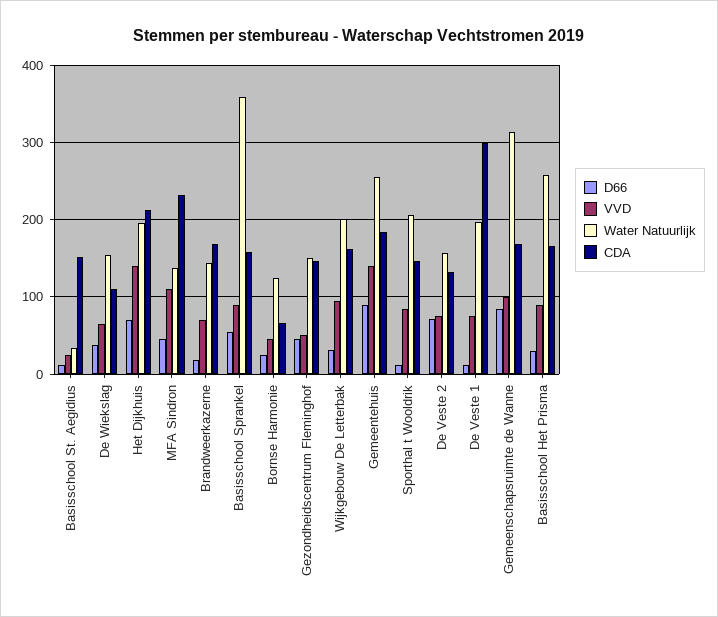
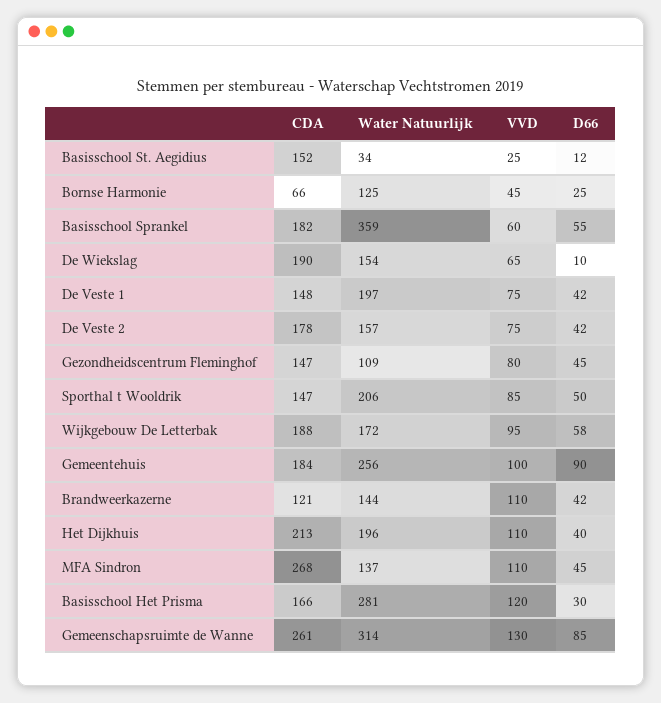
D66, De Wiekslag: 40 -> 10
CDA, De Wiekslag: 110 -> 190
D66, Het Dijkhuis: 70 -> 40
VVD, Het Dijkhuis: 140 -> 110
CDA, MFA Sindron: 230 -> 268
D66, Brandweerkazerne: 20 -> 42
VVD, Brandweerkazerne: 70 -> 110
CDA, Brandweerkazerne: 170 -> 121
VVD, Basisschool Sprankel: 90 -> 60
CDA, Basisschool Sprankel: 160 -> 182
VVD, Gezondheidscentrum Fleminghof: 50 -> 80
Water Natuurlijk, Gezondheidscentrum Fleminghof: 150 -> 109
D66, Wijkgebouw De Letterbak: 30 -> 58
Water Natuurlijk, Wijkgebouw De Letterbak: 200 -> 172
CDA, Wijkgebouw De Letterbak: 160 -> 188
VVD, Gemeentehuis: 140 -> 100
D66, Sporthal t Wooldrik: 10 -> 50
D66, De Veste 2: 70 -> 42
CDA, De Veste 2: 130 -> 178
D66, De Veste 1: 10 -> 42
CDA, De Veste 1: 300 -> 148
VVD, Gemeenschapsruimte de Wanne: 100 -> 130
CDA, Gemeenschapsruimte de Wanne: 170 -> 261
VVD, Basisschool Het Prisma: 90 -> 120
Water Natuurlijk, Basisschool Het Prisma: 260 -> 281

